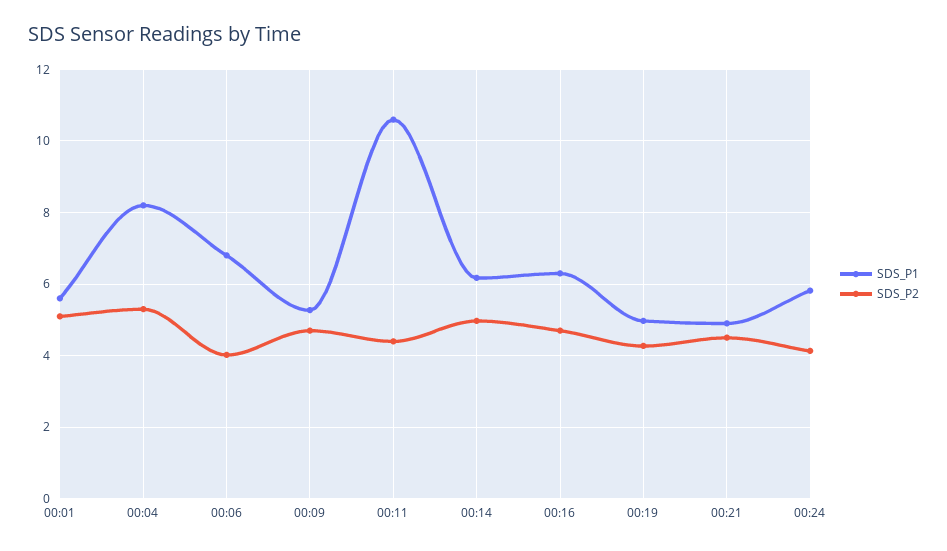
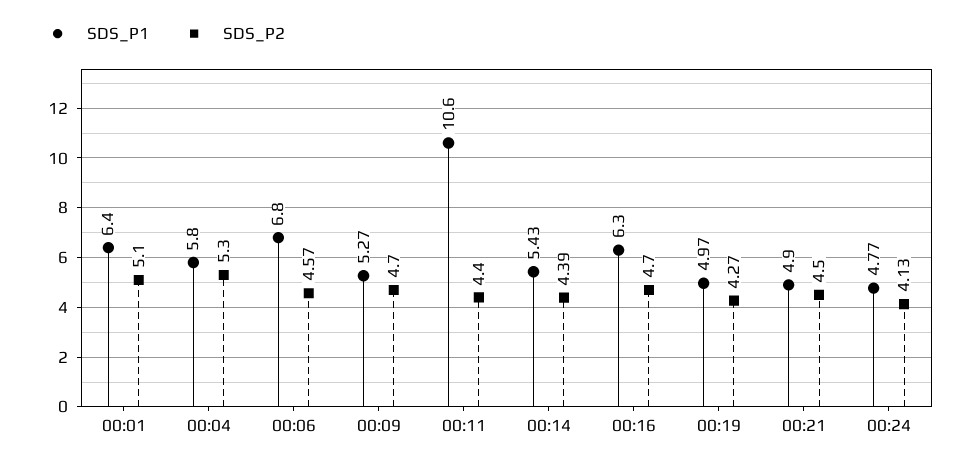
SDS_P1, 00:01: 5.6 -> 6.4
SDS_P1, 00:04: 8.2 -> 5.8
SDS_P2, 00:06: 4 -> 4.57
SDS_P1, 00:14: 6.2 -> 5.43
SDS_P2, 00:14: 5 -> 4.39
SDS_P1, 00:24: 5.8 -> 4.77

